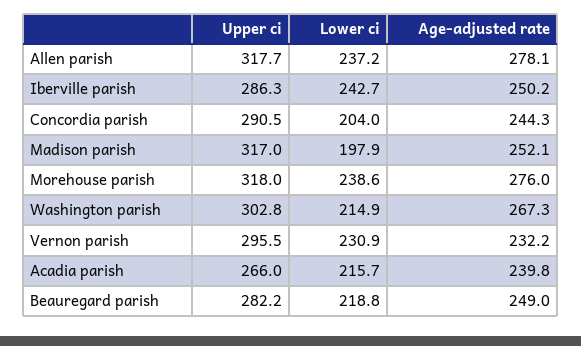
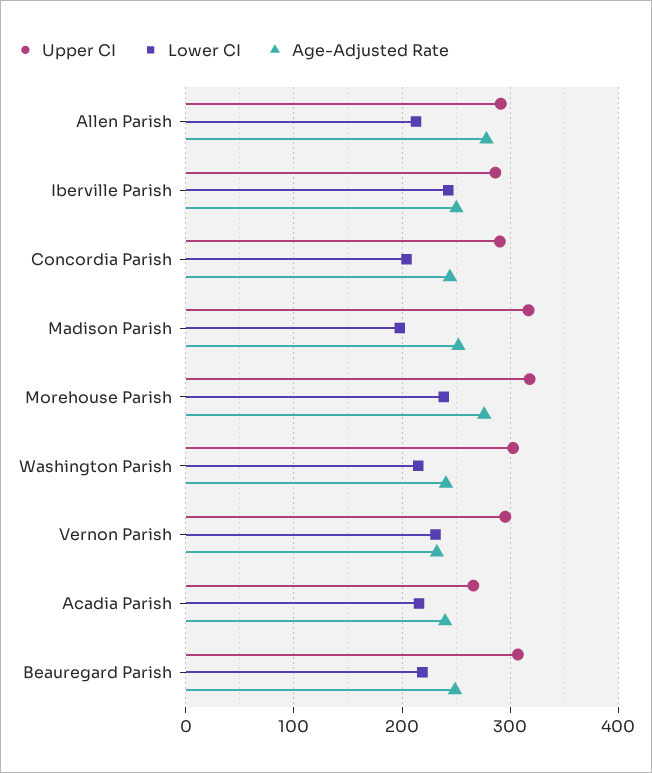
Upper ci, Allen parish: 317.7 -> 290
Lower ci, Allen parish: 237.2 -> 210
Age-adjusted rate, Washington parish: 267.3 -> 240
Upper ci, Beauregard parish: 282.2 -> 310

